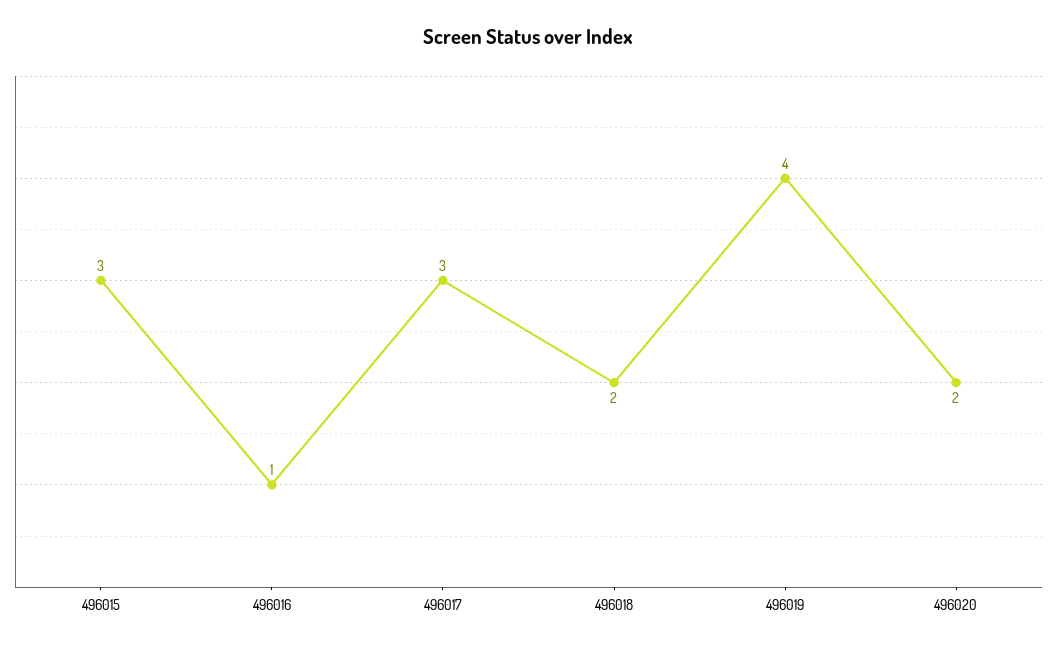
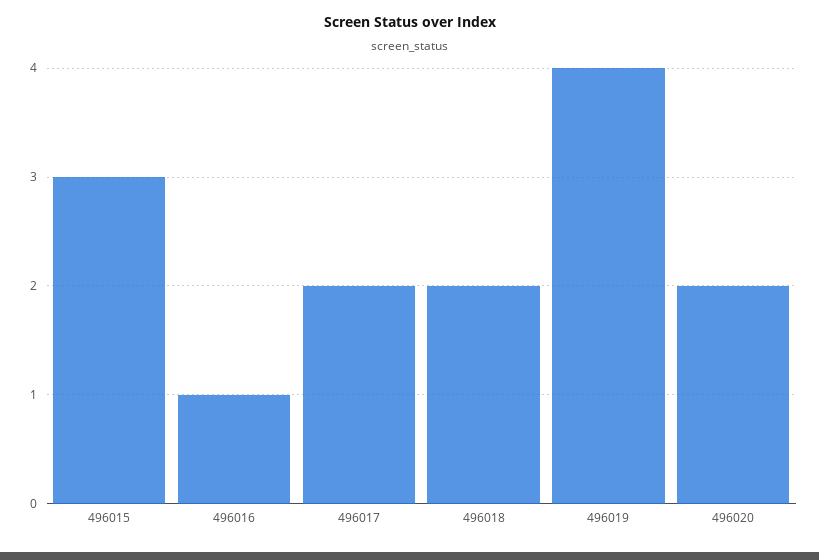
496017: 3 -> 2

